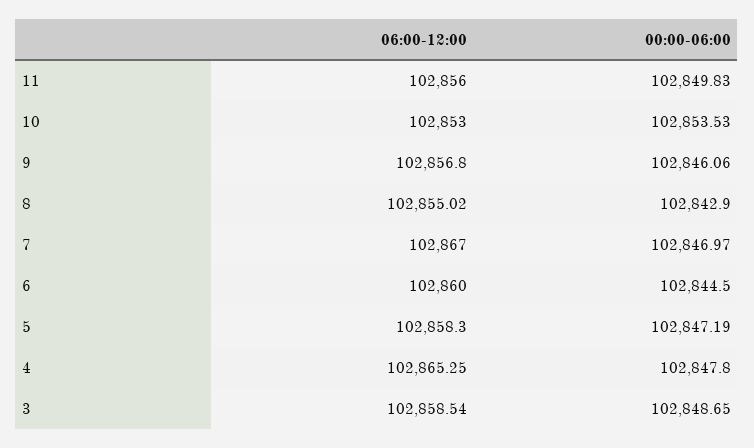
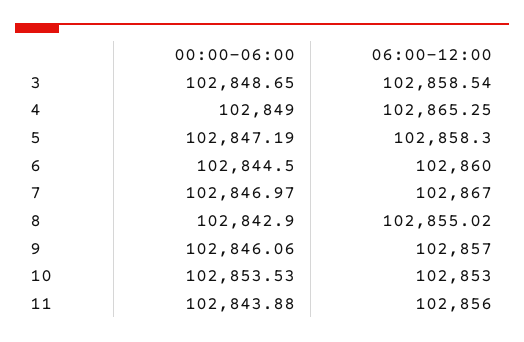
00:00-06:00, 11: 102849.83 -> 102843.88
06:00-12:00, 9: 102856.8 -> 102857
00:00-06:00, 4: 102847.8 -> 102849

